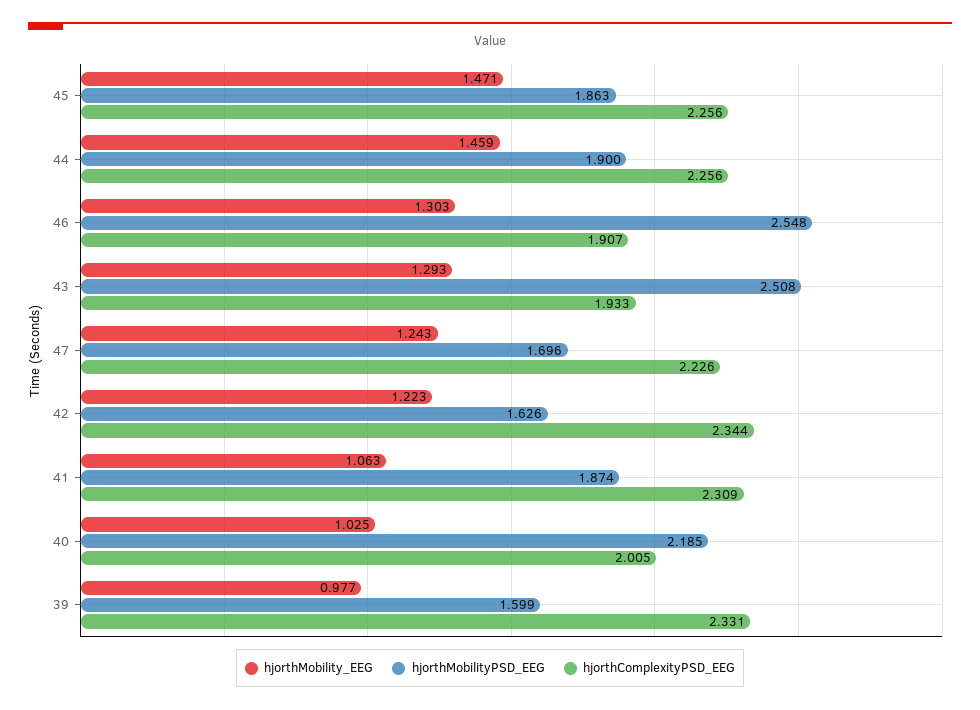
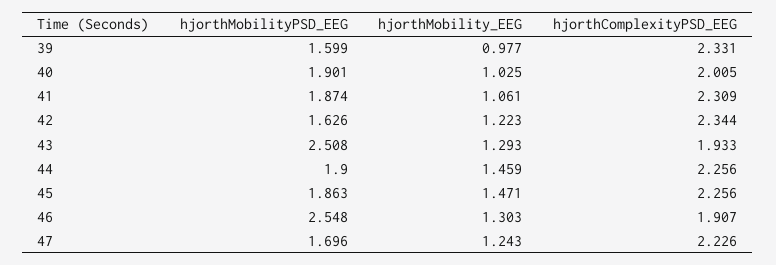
hjorthMobility_EEG, 41: 1.063 -> 1.061
hjorthMobilityPSD_EEG, 40: 2.185 -> 1.901

